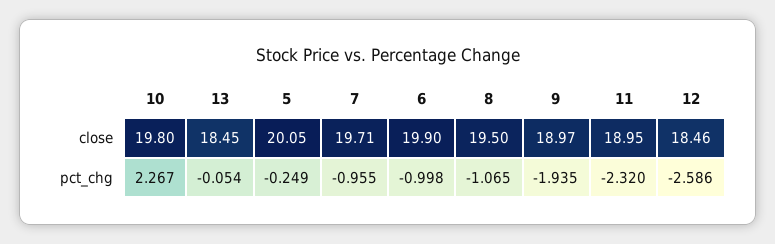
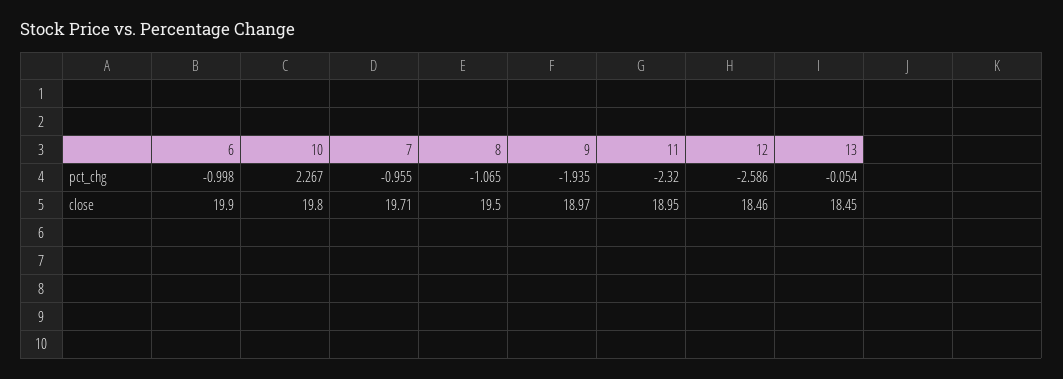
5, close: 20.05 -> none
5, pct_chg: -0.249 -> none

